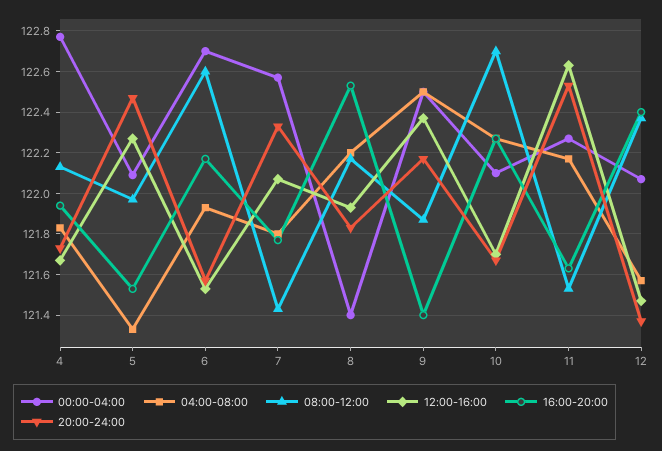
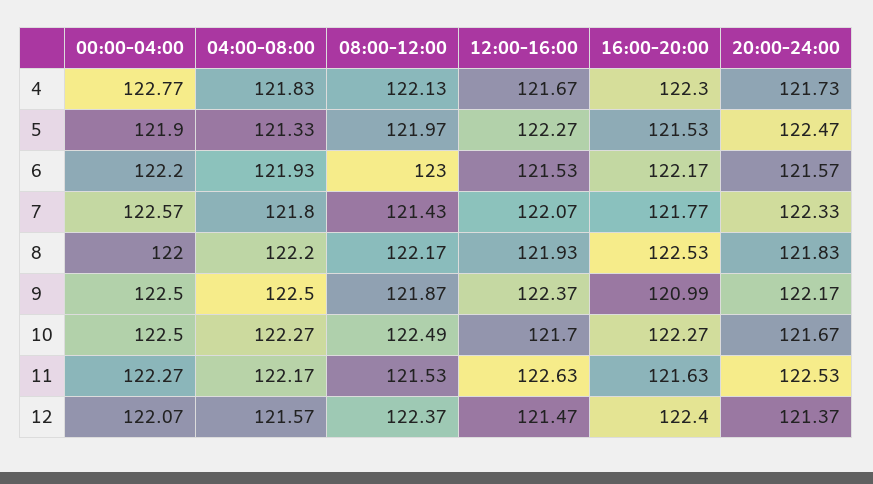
16:00-20:00, 4: 121.95 -> 122.3
00:00-04:00, 5: 122.1 -> 121.9
00:00-04:00, 6: 122.7 -> 122.2
08:00-12:00, 6: 122.6 -> 123
00:00-04:00, 8: 121.4 -> 122
16:00-20:00, 9: 121.4 -> 120.99
00:00-04:00, 10: 122.1 -> 122.5
08:00-12:00, 10: 122.7 -> 122.49

